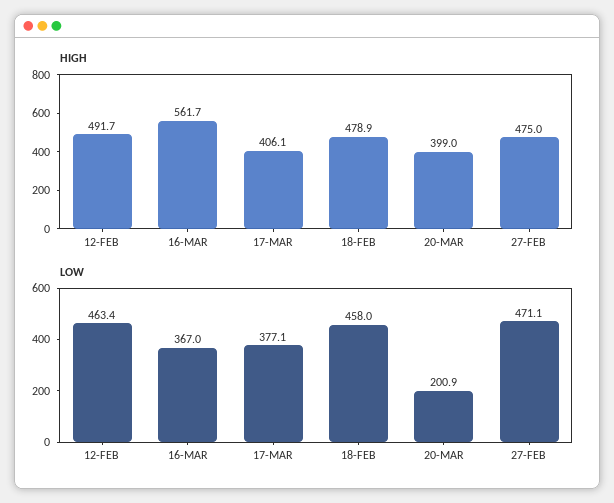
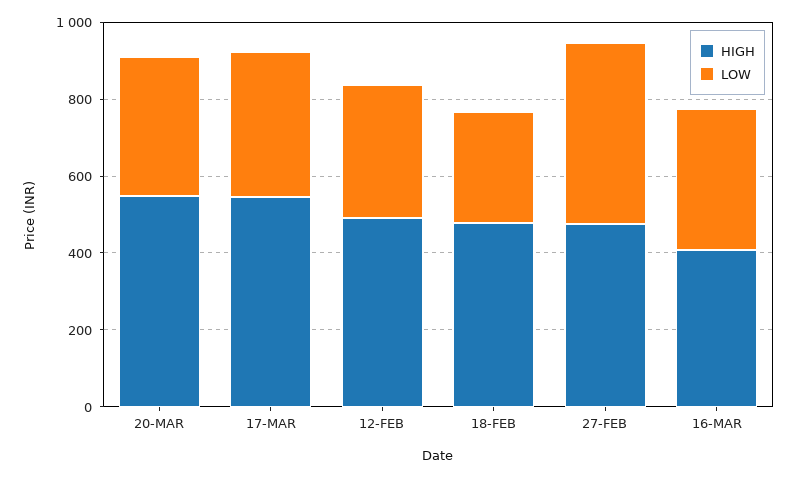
HIGH, 16-MAR: 561.7 -> 400
HIGH, 17-MAR: 406.1 -> 550
HIGH, 20-MAR: 399 -> 550
LOW, 12-FEB: 463.4 -> 350
LOW, 18-FEB: 458 -> 300
LOW, 20-MAR: 200.9 -> 350

